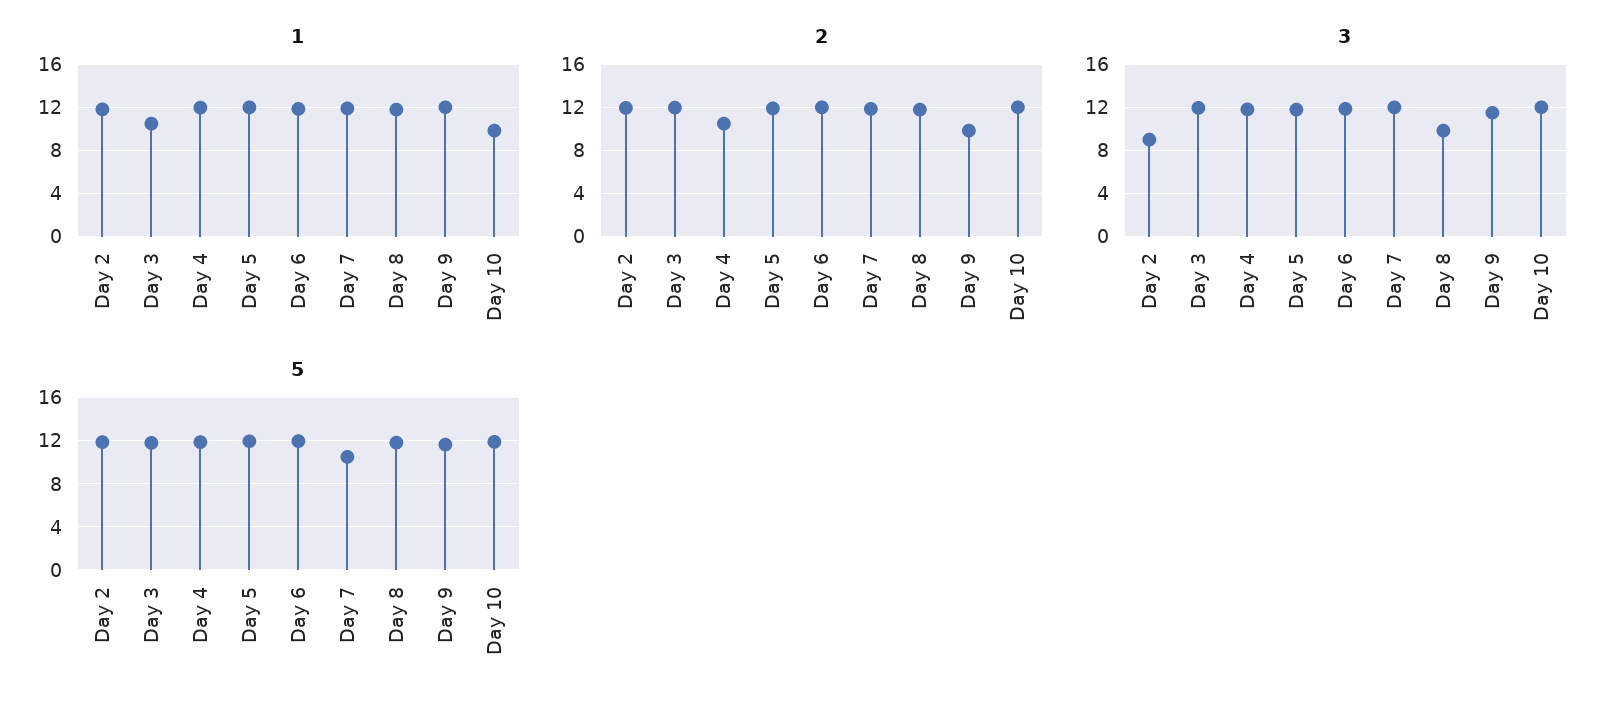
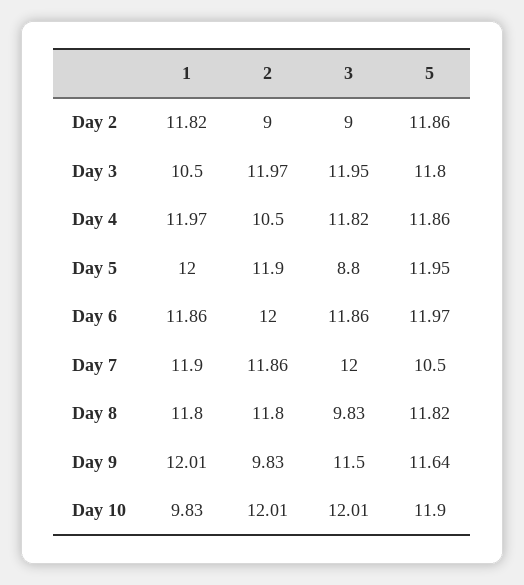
2, Day 2: 12 -> 9
3, Day 5: 12 -> 8.8

